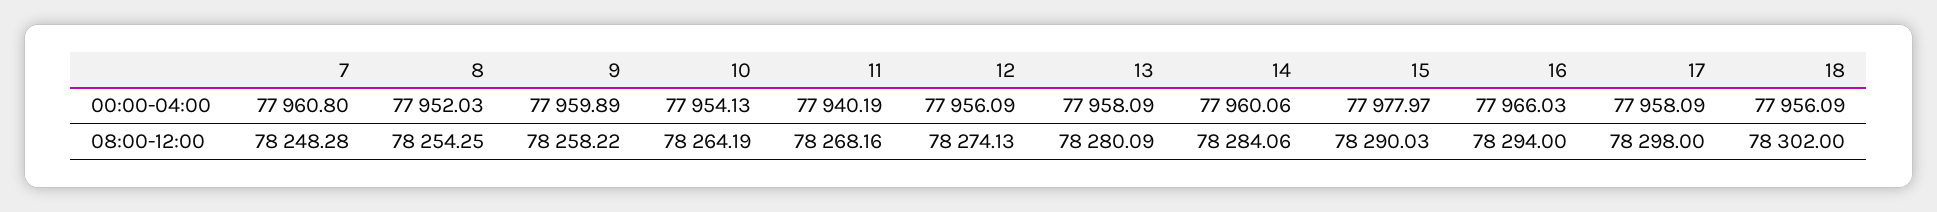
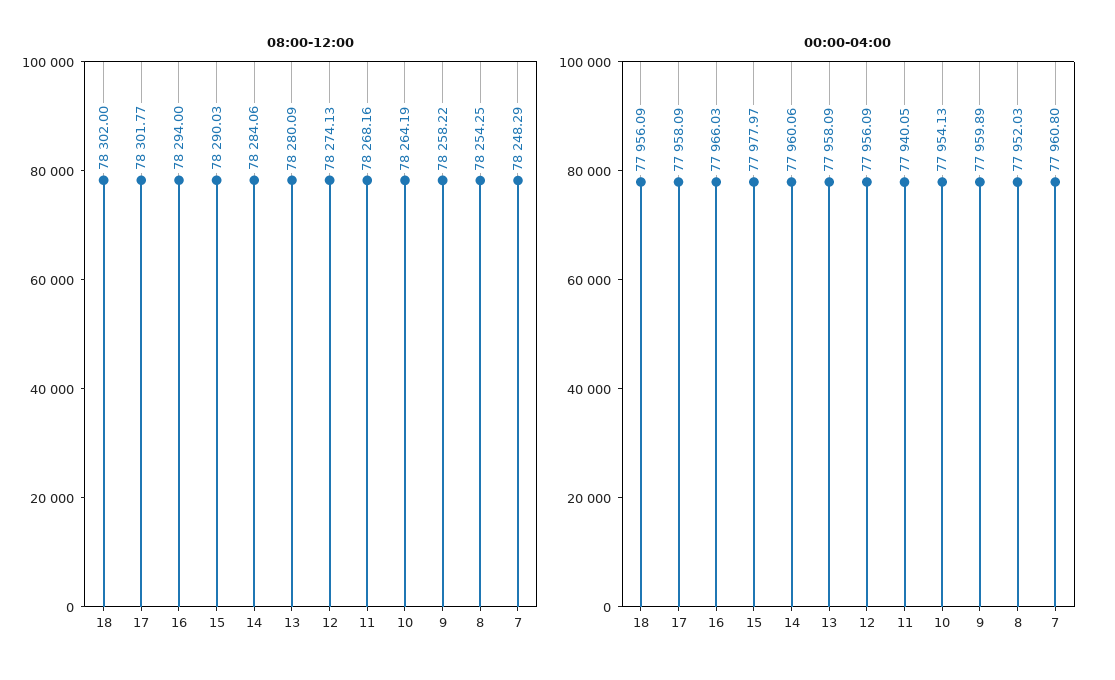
00:00-04:00, 11: 77940.19 -> 77940.05
08:00-12:00, 7: 78248.28 -> 78248.29
08:00-12:00, 17: 78298 -> 78301.77

